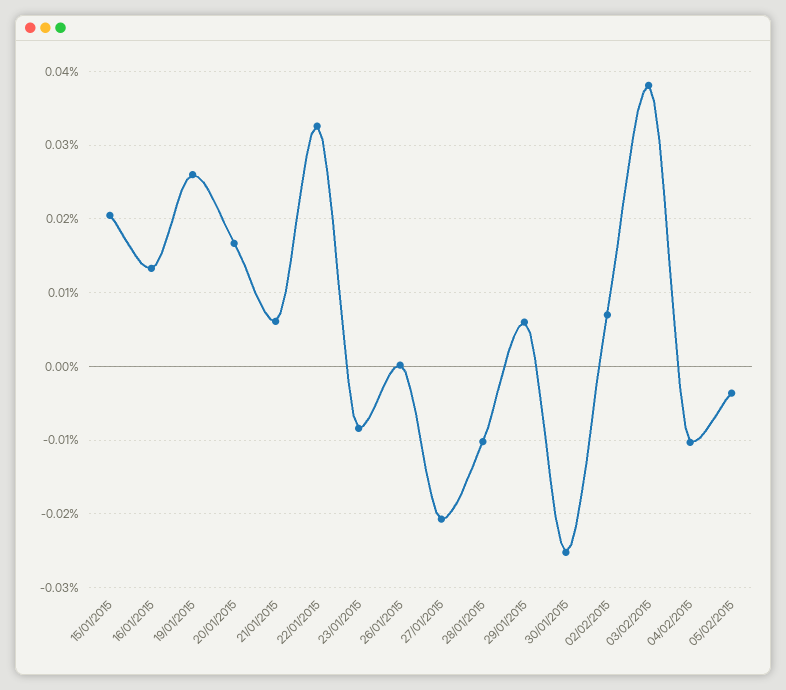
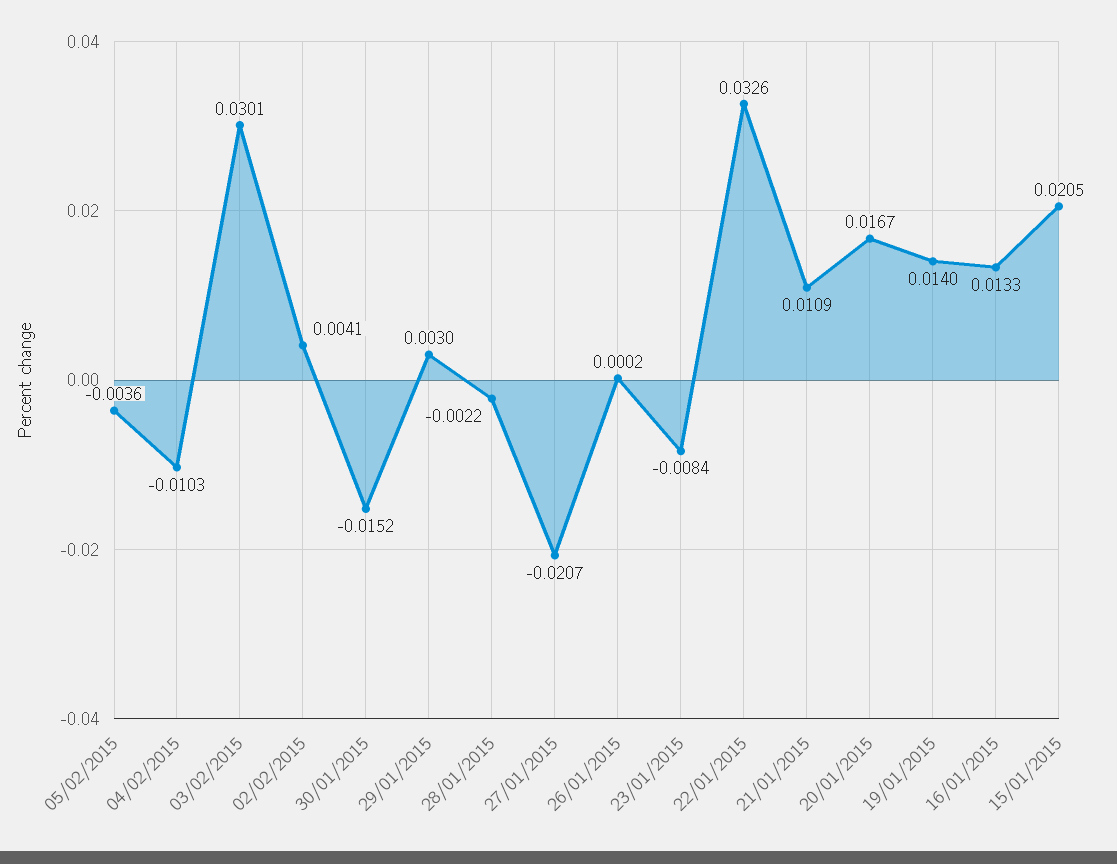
19/01/2015: 0.026 -> 0.014
21/01/2015: 0.006 -> 0.0109
28/01/2015: -0.01 -> -0.0022
29/01/2015: 0.006 -> 0.003
30/01/2015: -0.025 -> -0.0152
02/02/2015: 0.007 -> 0.0041
03/02/2015: 0.038 -> 0.0301

